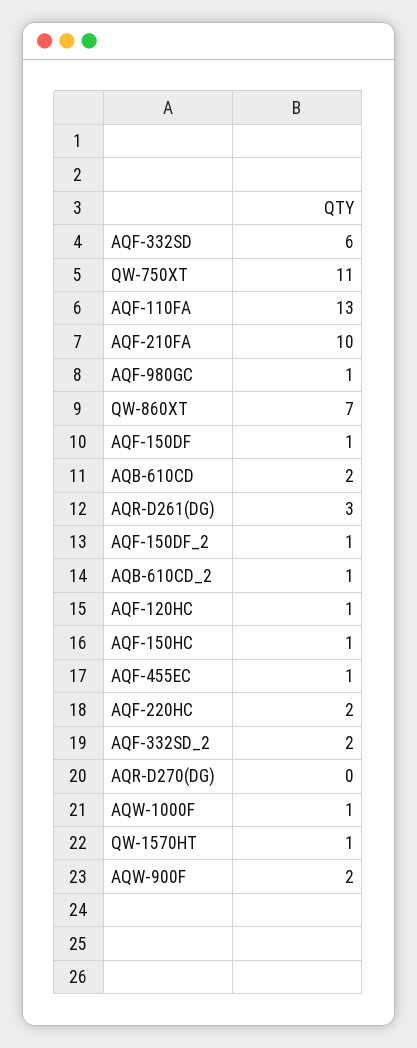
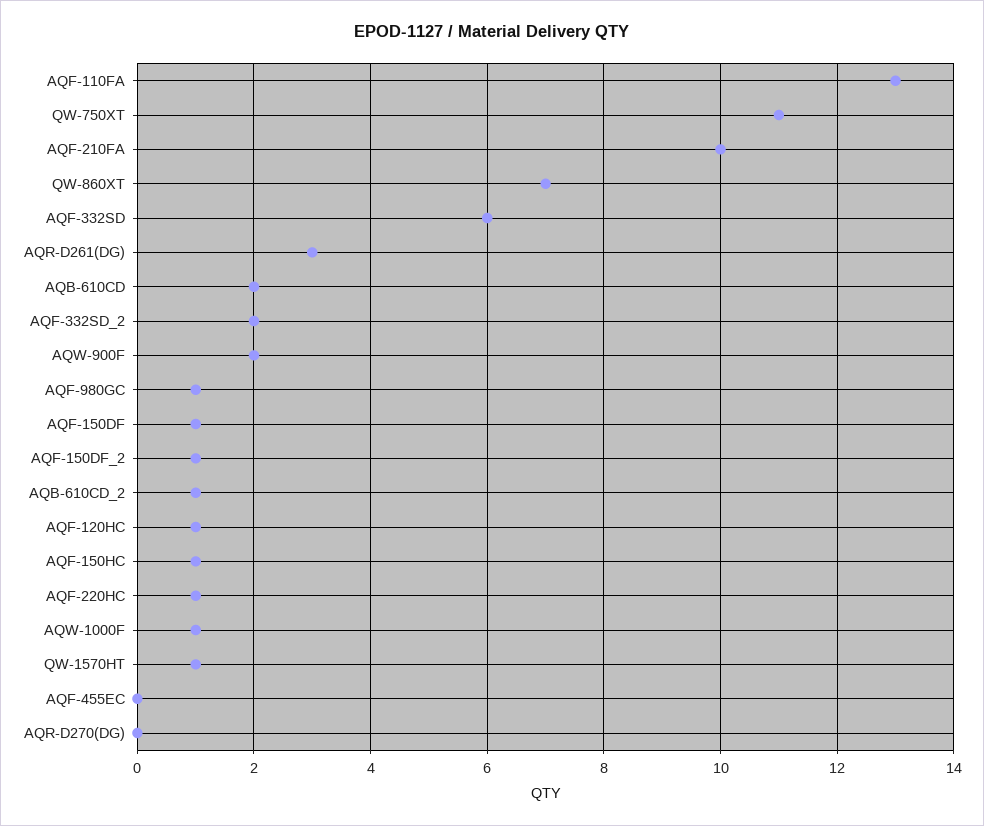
AQF-455EC: 1 -> 0
AQF-220HC: 2 -> 1

